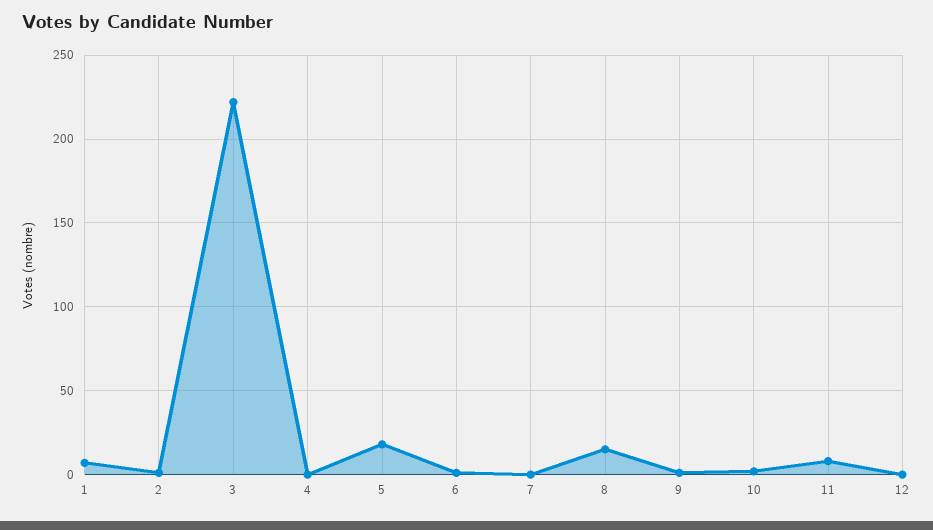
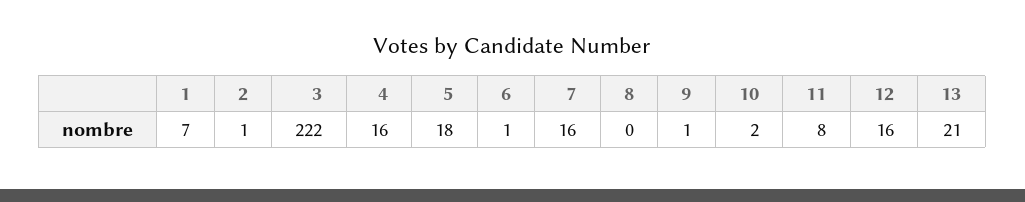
4: 0 -> 16
7: 0 -> 16
8: 15 -> 0
12: 0 -> 16
13: none -> 21

